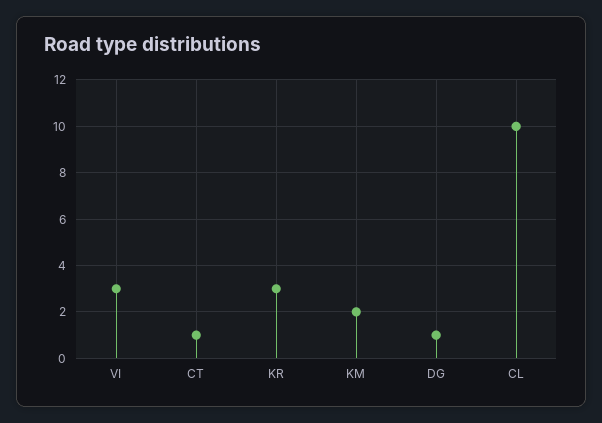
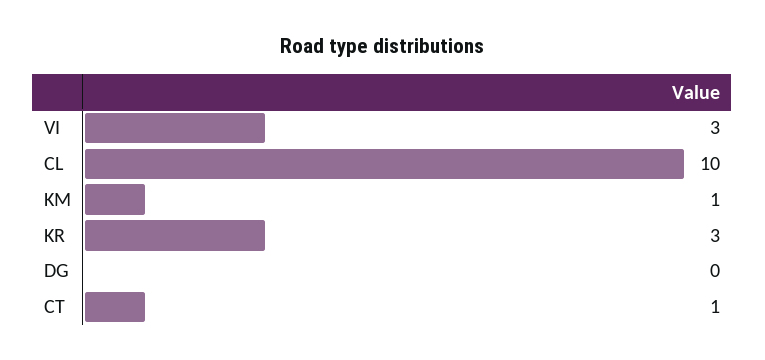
KM: 2 -> 1
DG: 1 -> 0

